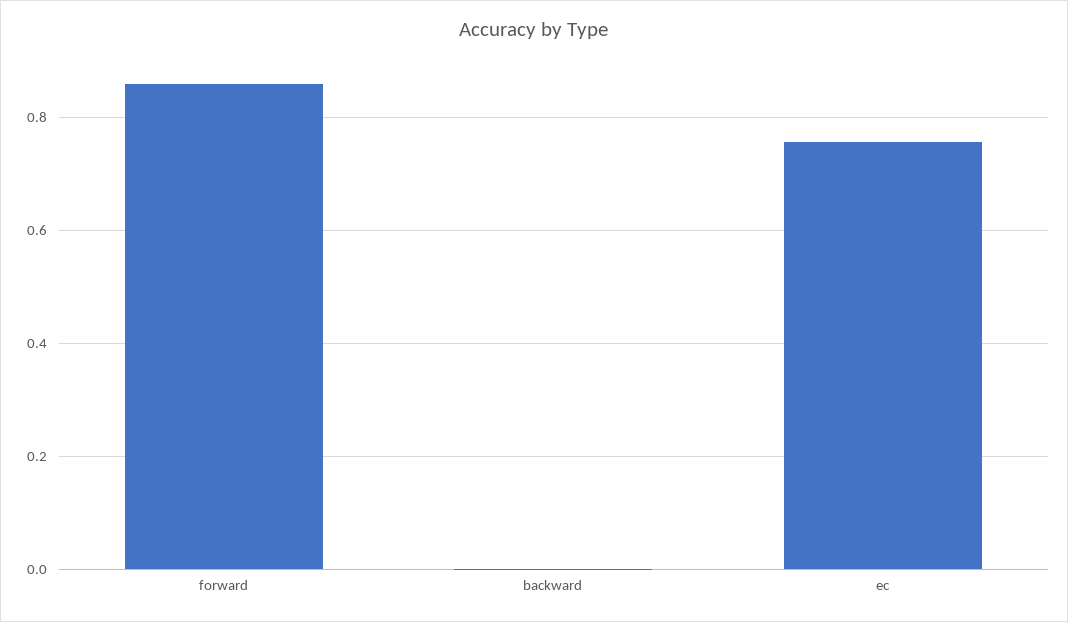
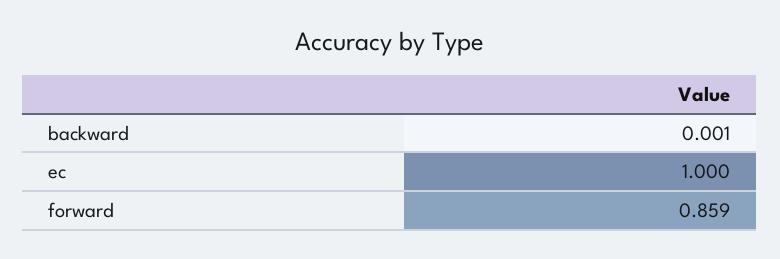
ec: 0.76 -> 1

